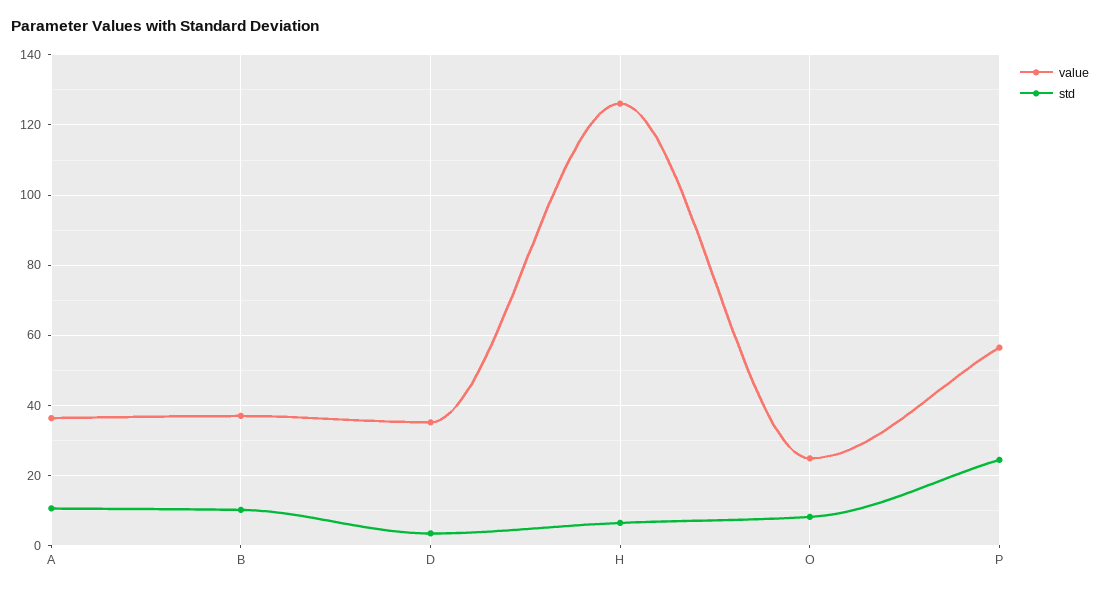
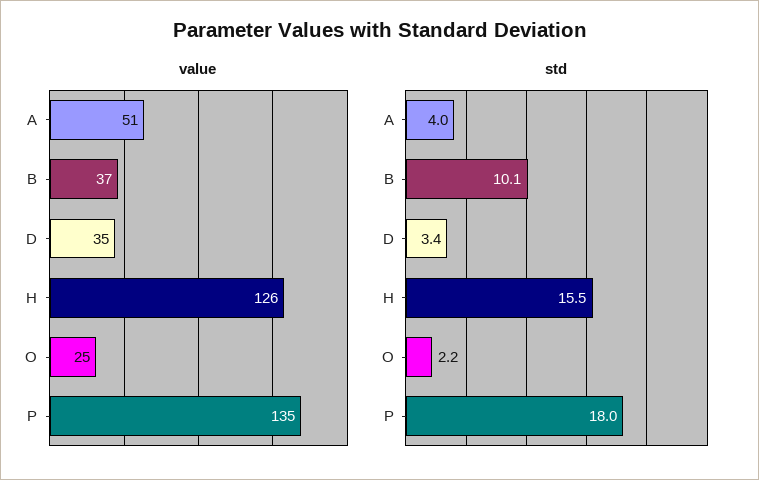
value, A: 36 -> 51
std, A: 10 -> 4
std, H: 6 -> 15.5
std, O: 8 -> 2.2
value, P: 56 -> 135
std, P: 24 -> 18

